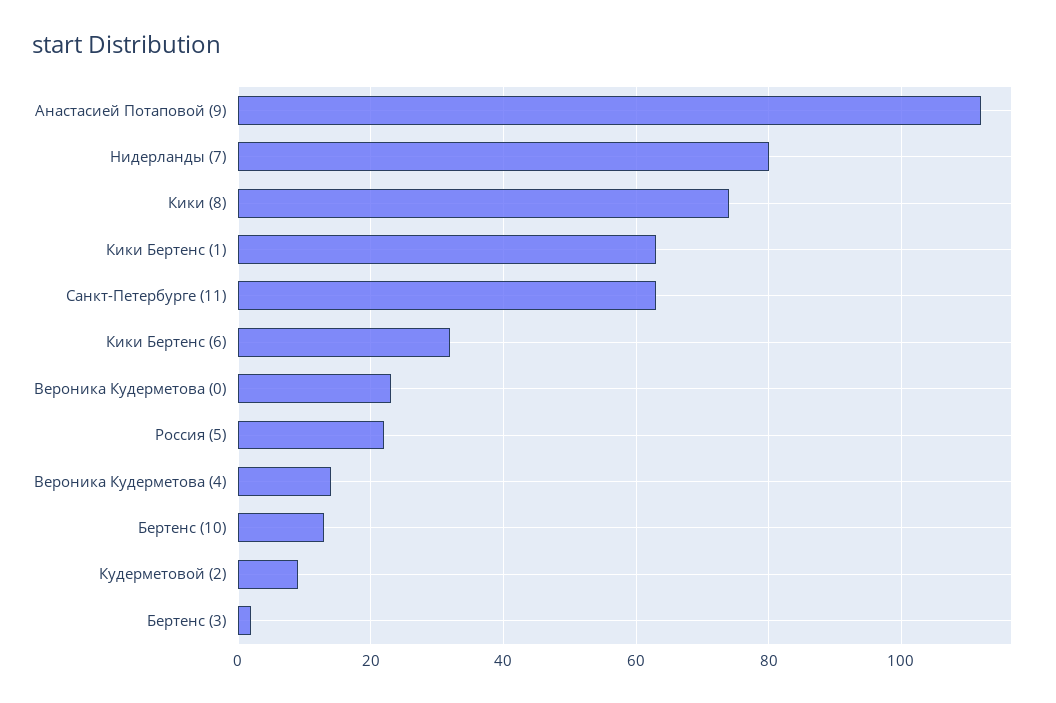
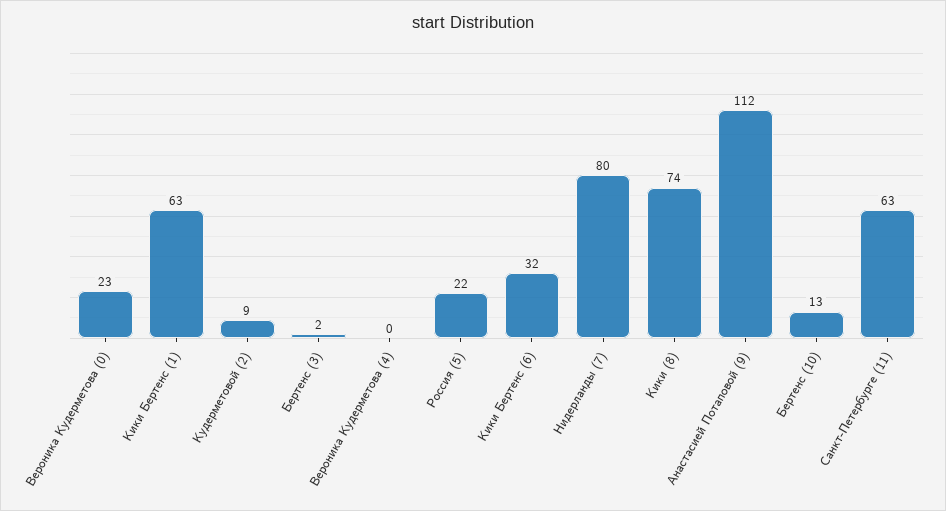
Вероника Кудерметова (4): 15 -> 0

